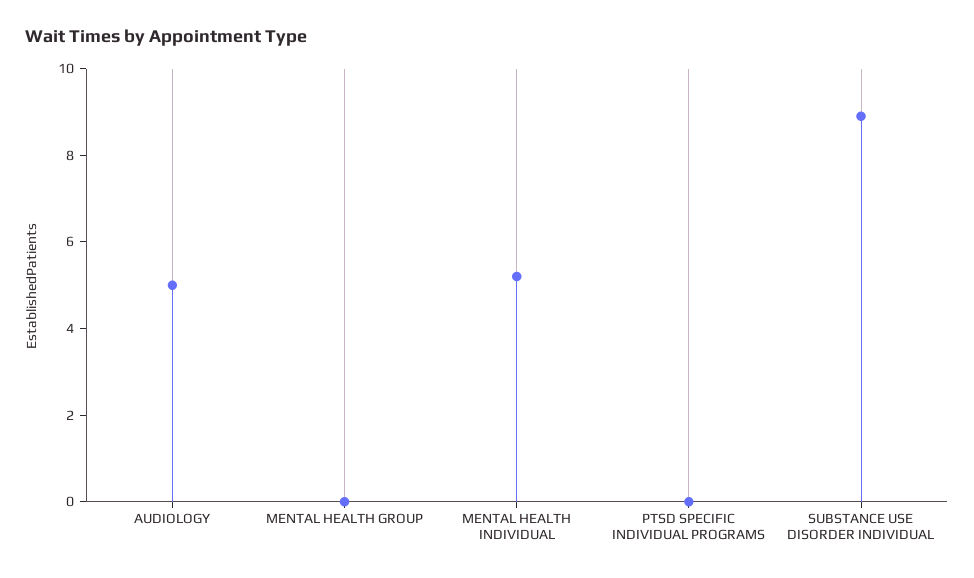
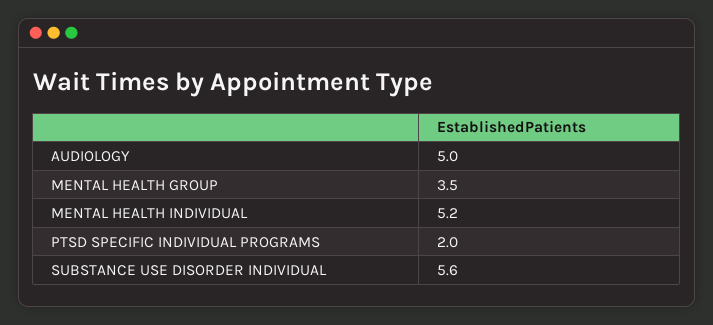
MENTAL HEALTH GROUP: 0 -> 3.5
PTSD SPECIFIC INDIVIDUAL PROGRAMS: 0 -> 2
SUBSTANCE USE DISORDER INDIVIDUAL: 9 -> 5.6

